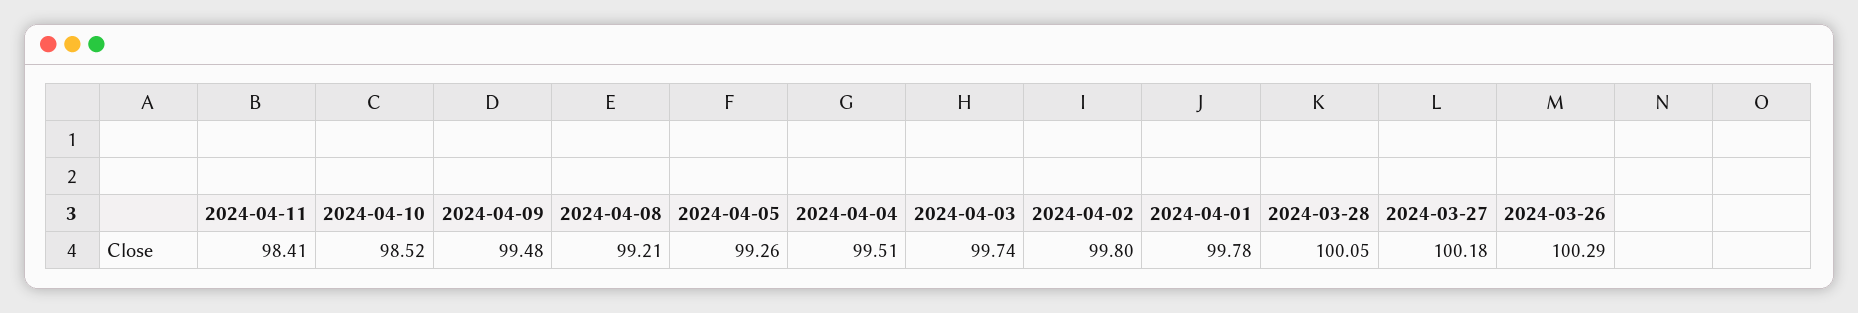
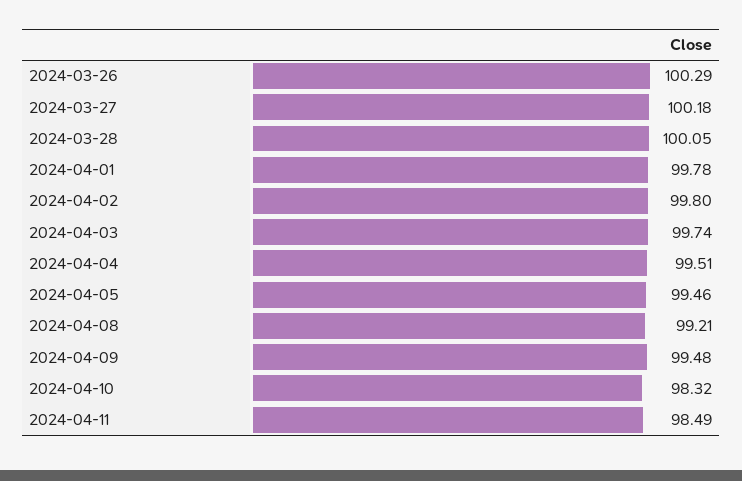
2024-04-11: 98.41 -> 98.49
2024-04-10: 98.52 -> 98.32
2024-04-05: 99.26 -> 99.46

